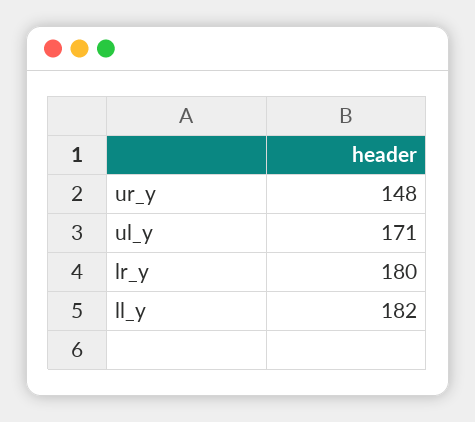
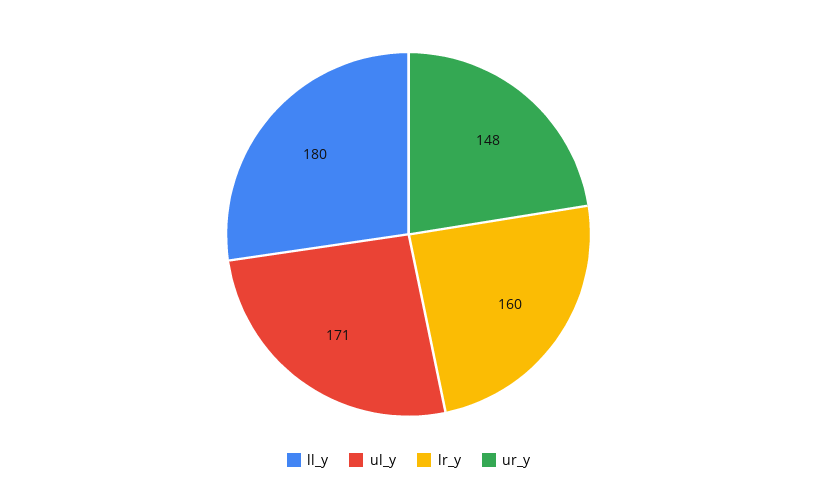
lr_y: 180 -> 160
ll_y: 182 -> 180

